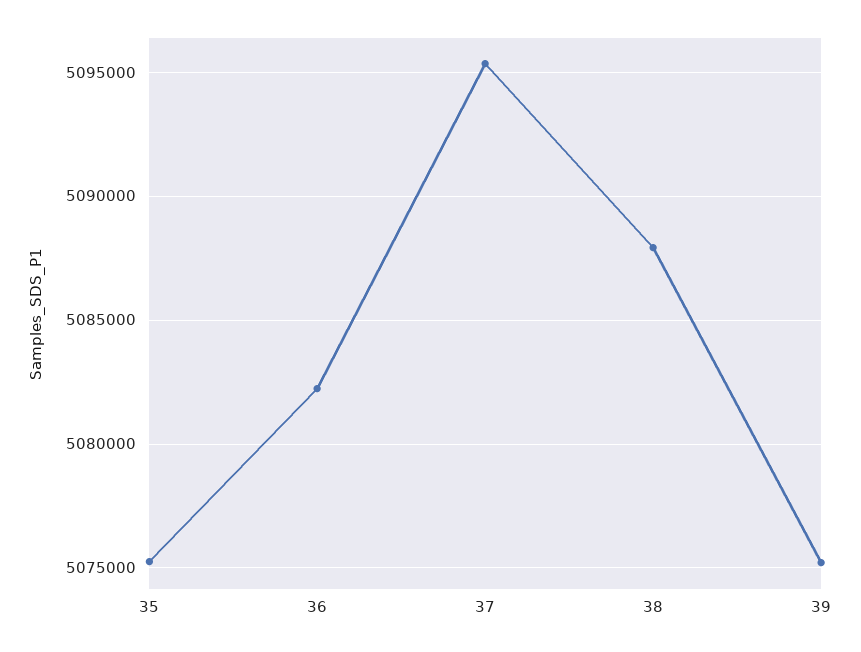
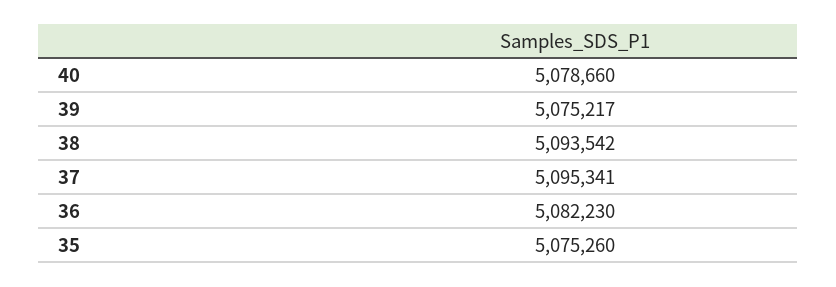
38: 5088000 -> 5093542
40: none -> 5078660

